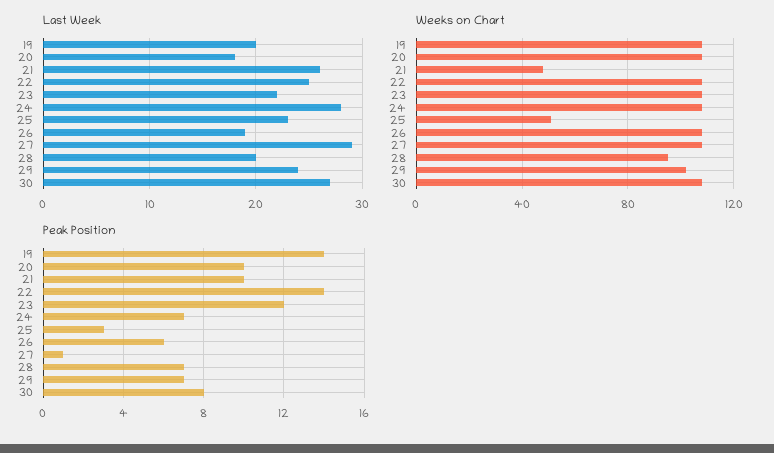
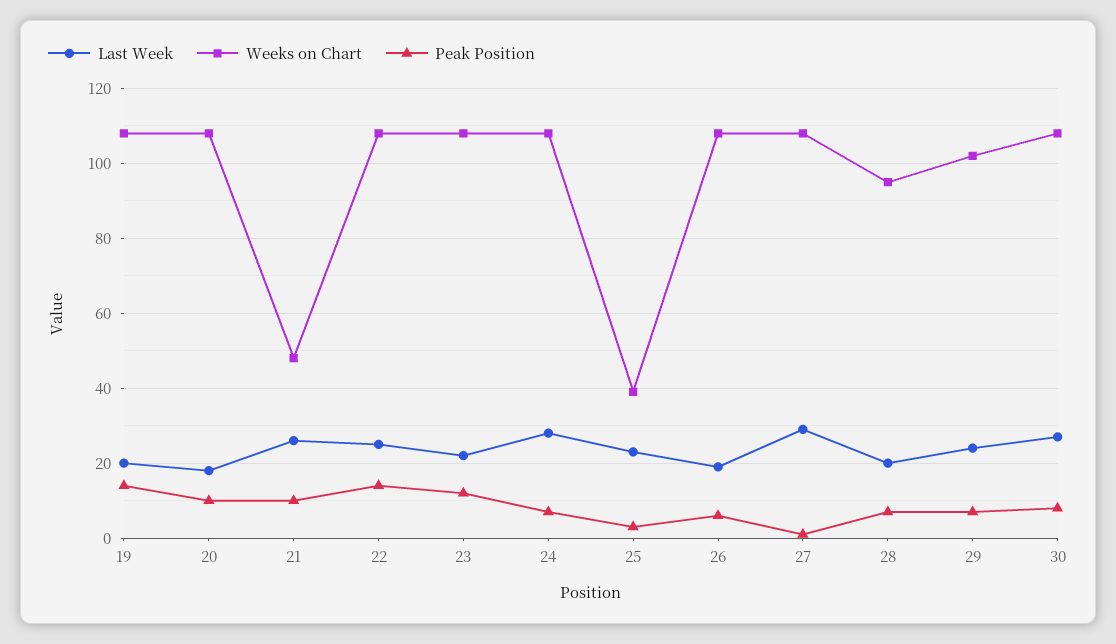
Weeks on Chart, 25: 50 -> 40

